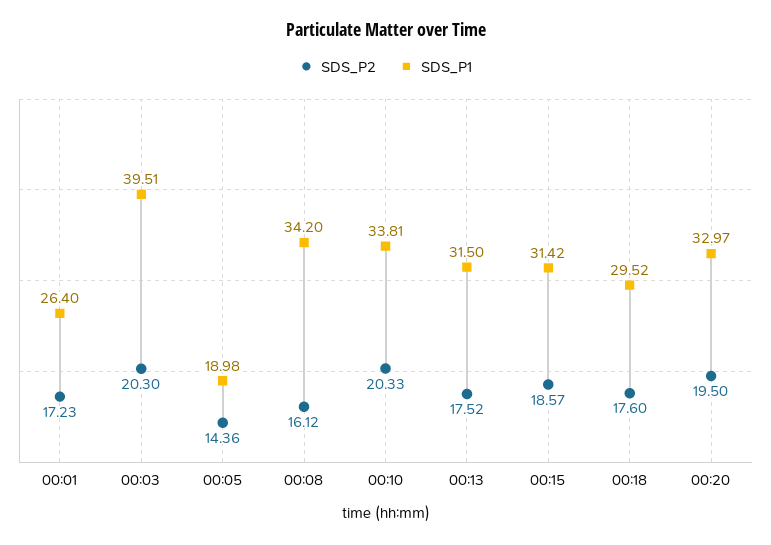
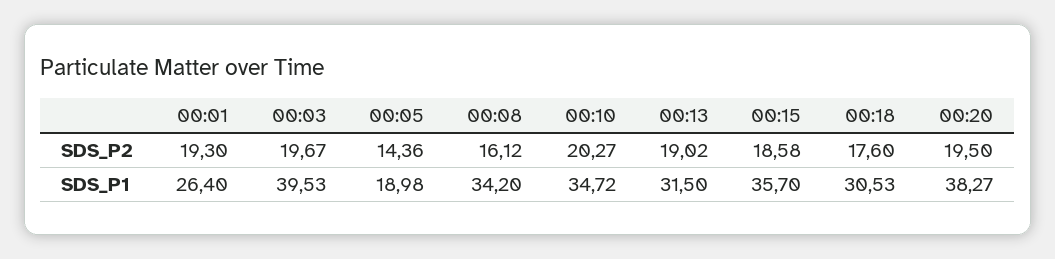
SDS_P2, 00:01: 17.23 -> 19.3
SDS_P2, 00:03: 20.3 -> 19.67
SDS_P1, 00:03: 39.51 -> 39.53
SDS_P2, 00:10: 20.33 -> 20.27
SDS_P1, 00:10: 33.81 -> 34.72
SDS_P2, 00:13: 17.52 -> 19.02
SDS_P2, 00:15: 18.57 -> 18.58
SDS_P1, 00:15: 31.42 -> 35.7
SDS_P1, 00:18: 29.52 -> 30.53
SDS_P1, 00:20: 32.97 -> 38.27

